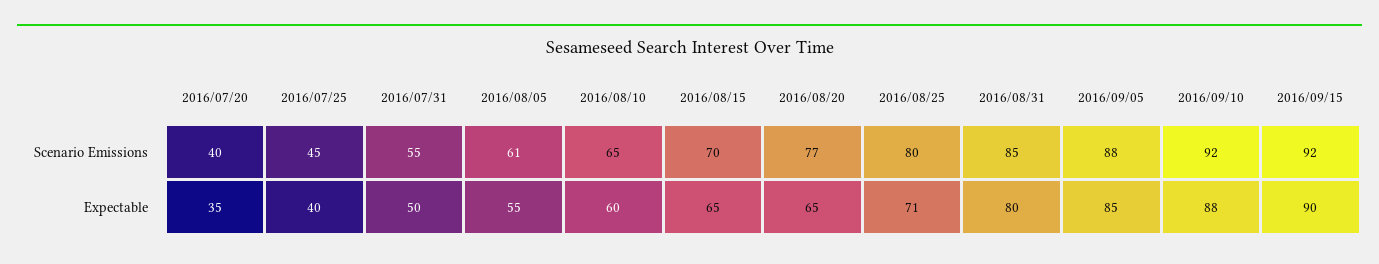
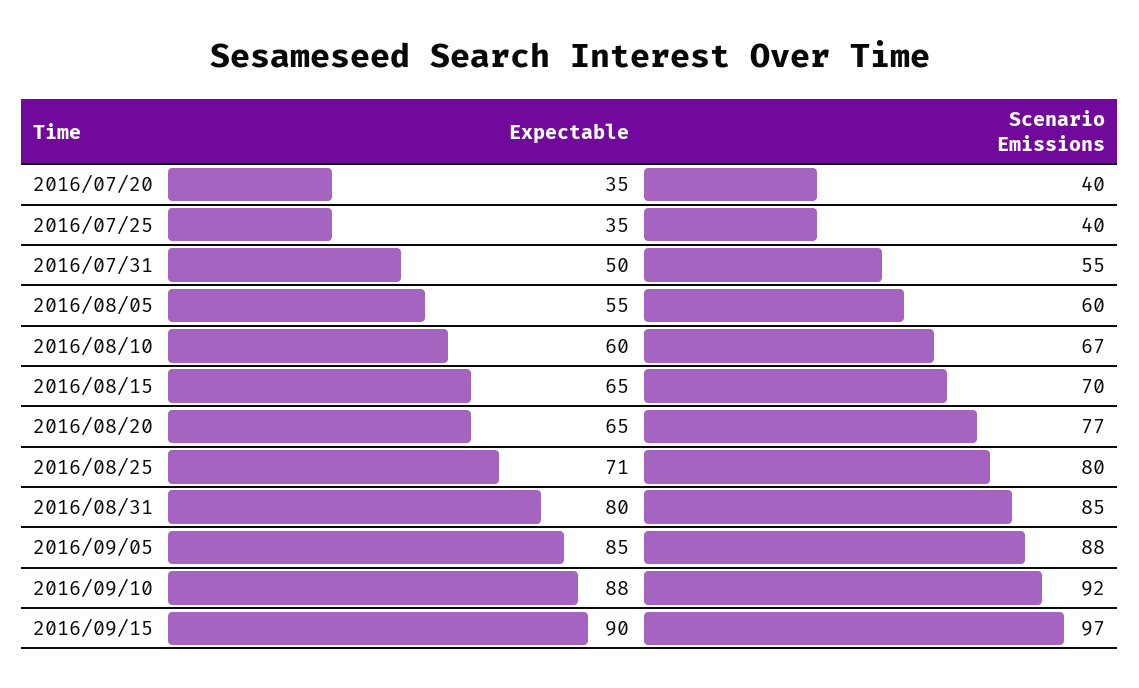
2016/07/25, Scenario Emissions: 45 -> 40
2016/08/05, Scenario Emissions: 61 -> 60
2016/08/10, Scenario Emissions: 65 -> 67
2016/09/15, Scenario Emissions: 92 -> 97
2016/07/25, Expectable: 40 -> 35

